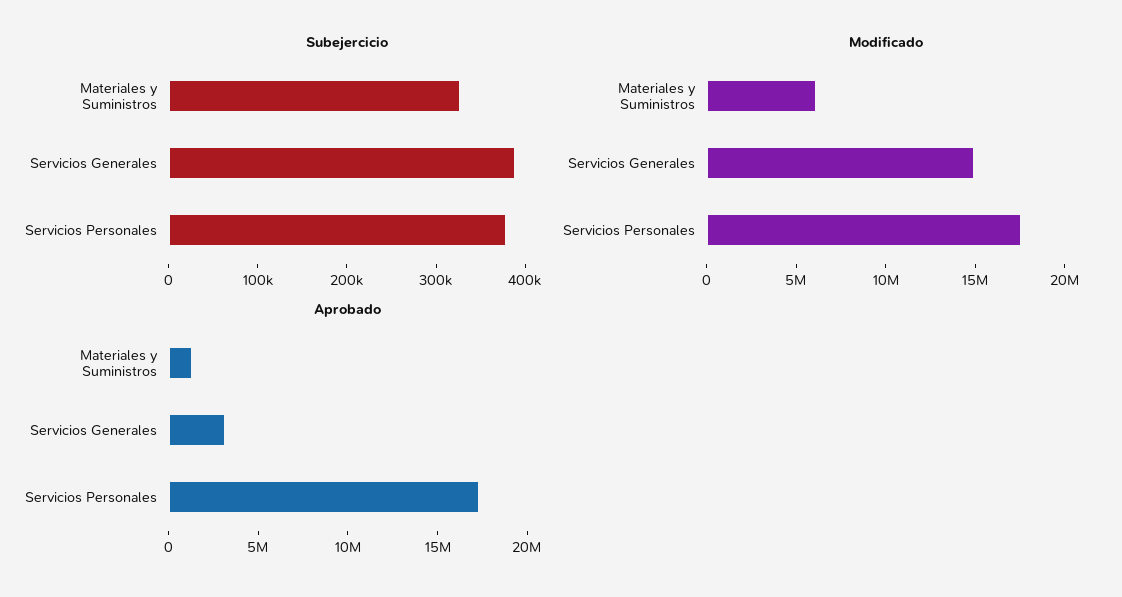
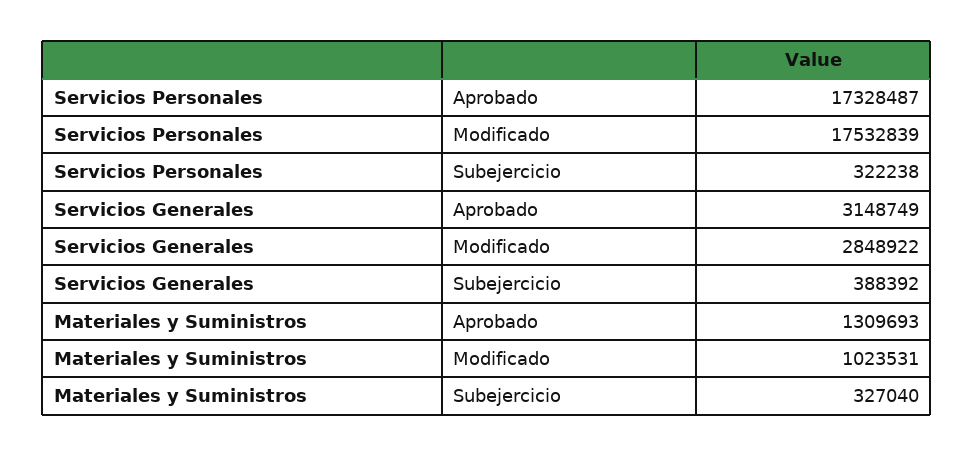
Subejercicio, Servicios Personales: 380000 -> 322238
Modificado, Materiales y Suministros: 6000000 -> 1023531
Modificado, Servicios Generales: 15000000 -> 2848922

